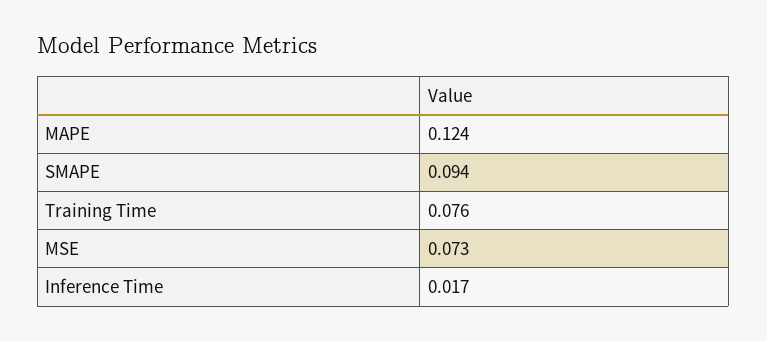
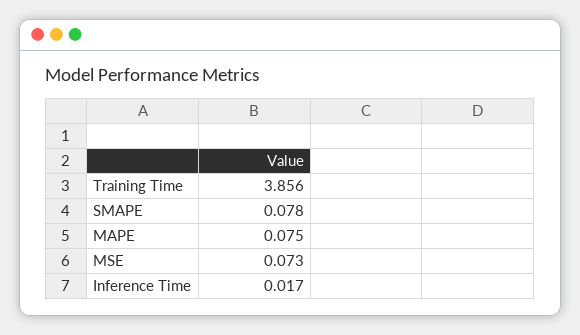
MAPE: 0.124 -> 0.075
SMAPE: 0.094 -> 0.078
Training Time: 0.076 -> 3.856

